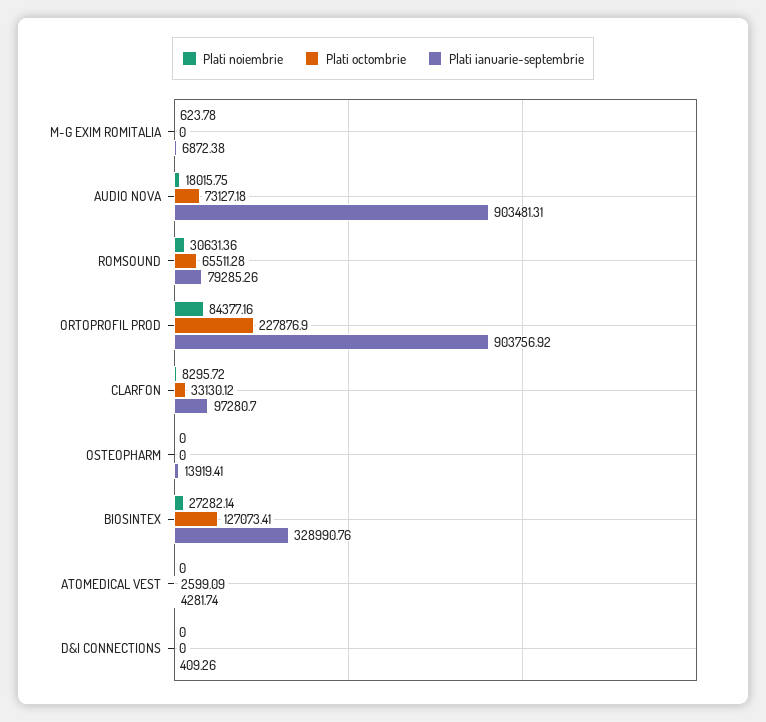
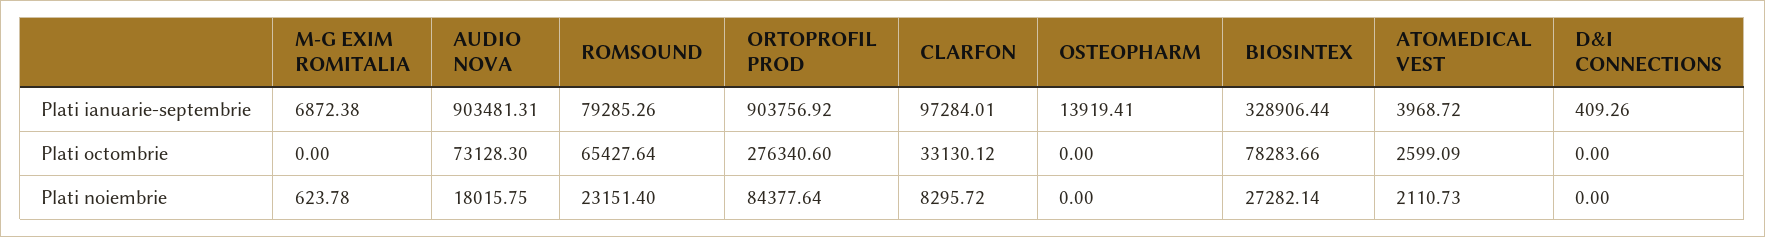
Plati octombrie, AUDIO NOVA: 73127.18 -> 73128.3
Plati noiembrie, ROMSOUND: 30631.36 -> 23151.4
Plati octombrie, ROMSOUND: 65511.28 -> 65427.64
Plati noiembrie, ORTOPROFIL PROD: 84377.16 -> 84377.64
Plati octombrie, ORTOPROFIL PROD: 227876.9 -> 276340.6
Plati ianuarie-septembrie, CLARFON: 97280.7 -> 97284.01
Plati octombrie, BIOSINTEX: 127073.41 -> 78283.66
Plati ianuarie-septembrie, BIOSINTEX: 328990.76 -> 328906.44
Plati noiembrie, ATOMEDICAL VEST: 0 -> 2110.73
Plati ianuarie-septembrie, ATOMEDICAL VEST: 4281.74 -> 3968.72

